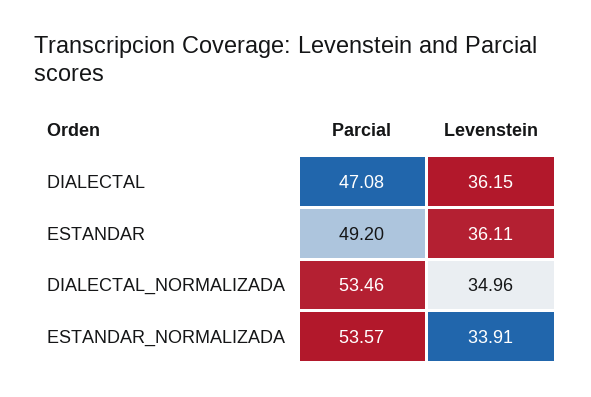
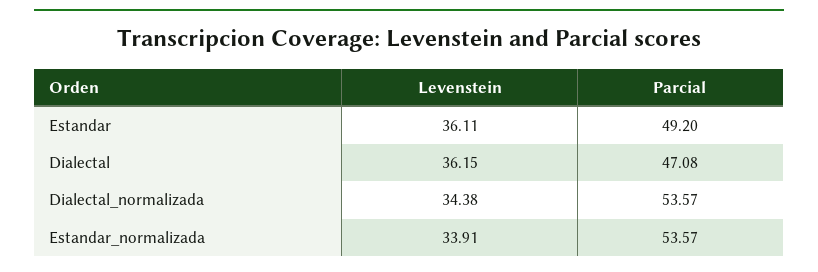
Parcial, DIALECTAL_NORMALIZADA: 53.46 -> 53.57
Levenstein, DIALECTAL_NORMALIZADA: 34.96 -> 34.38

